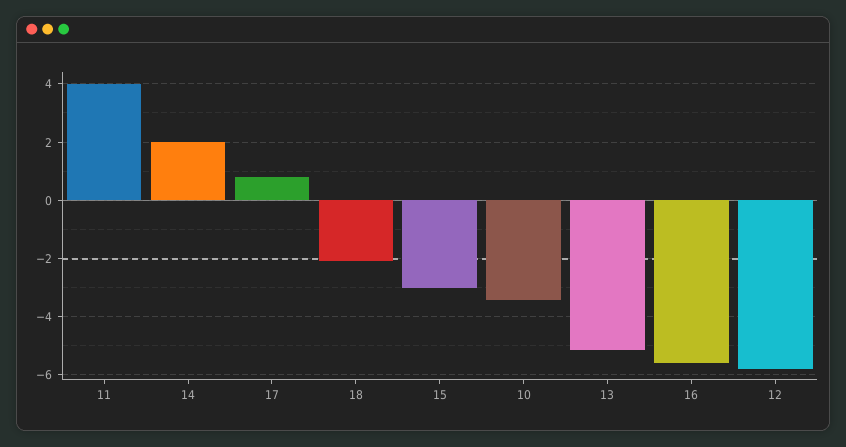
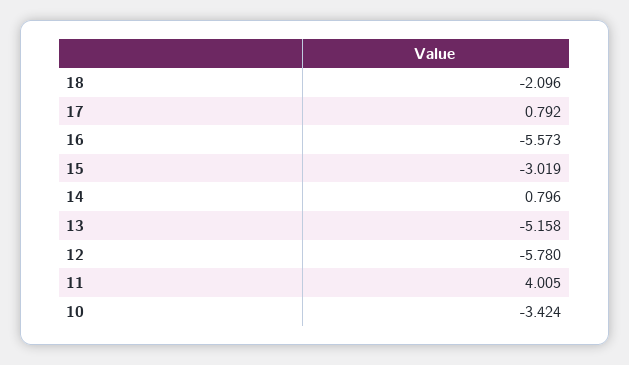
14: 2 -> 0.796

